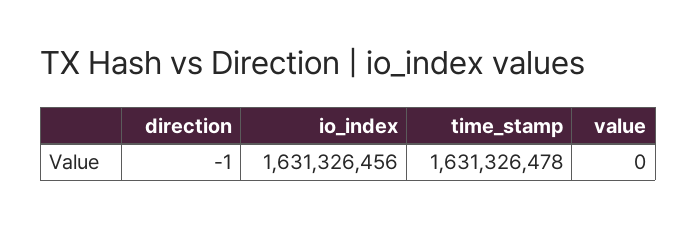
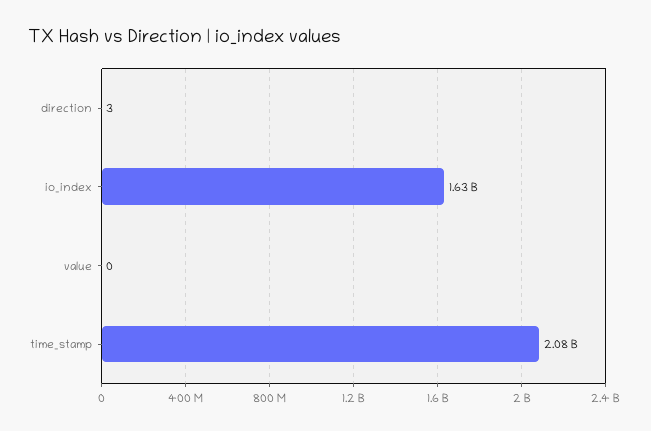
direction: -1 -> 3
time_stamp: 1631326478 -> 2080000000

